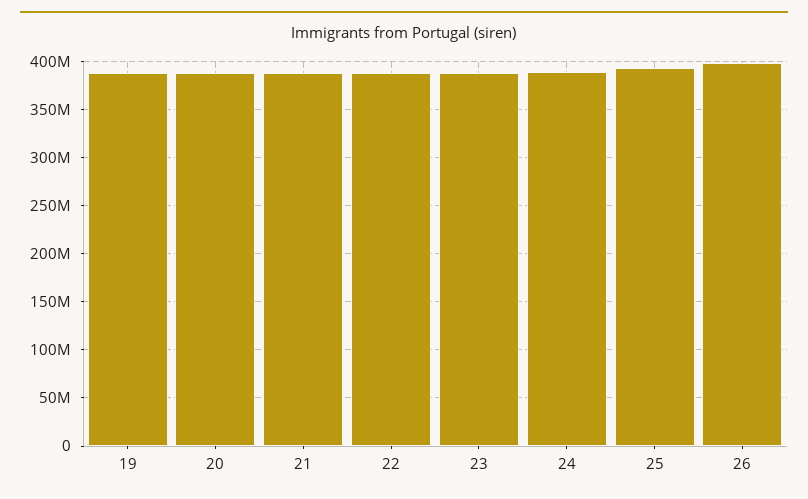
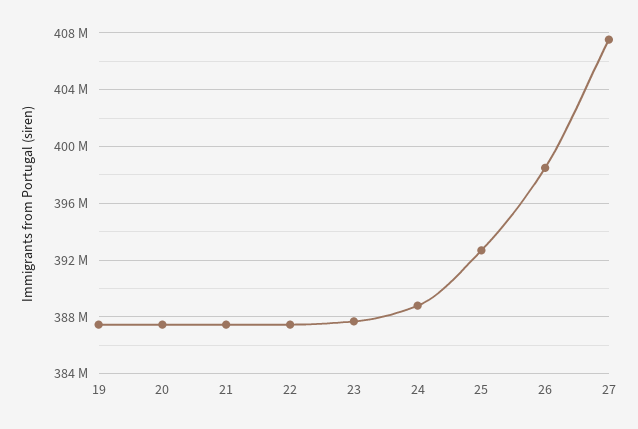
27: none -> 407500000

